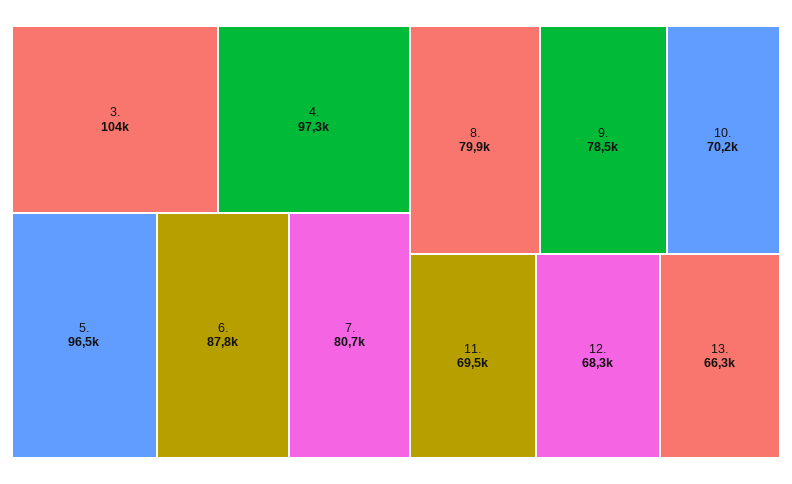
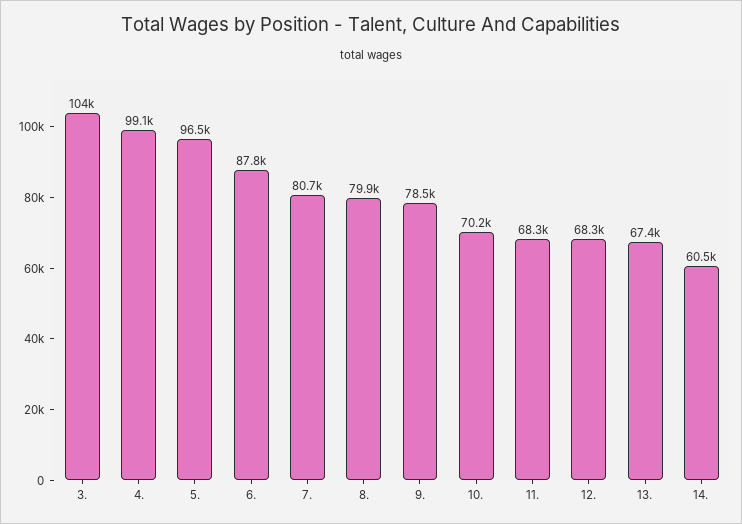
4.: 97300 -> 99100
11.: 69500 -> 68300
13.: 66300 -> 67400
14.: none -> 60500

